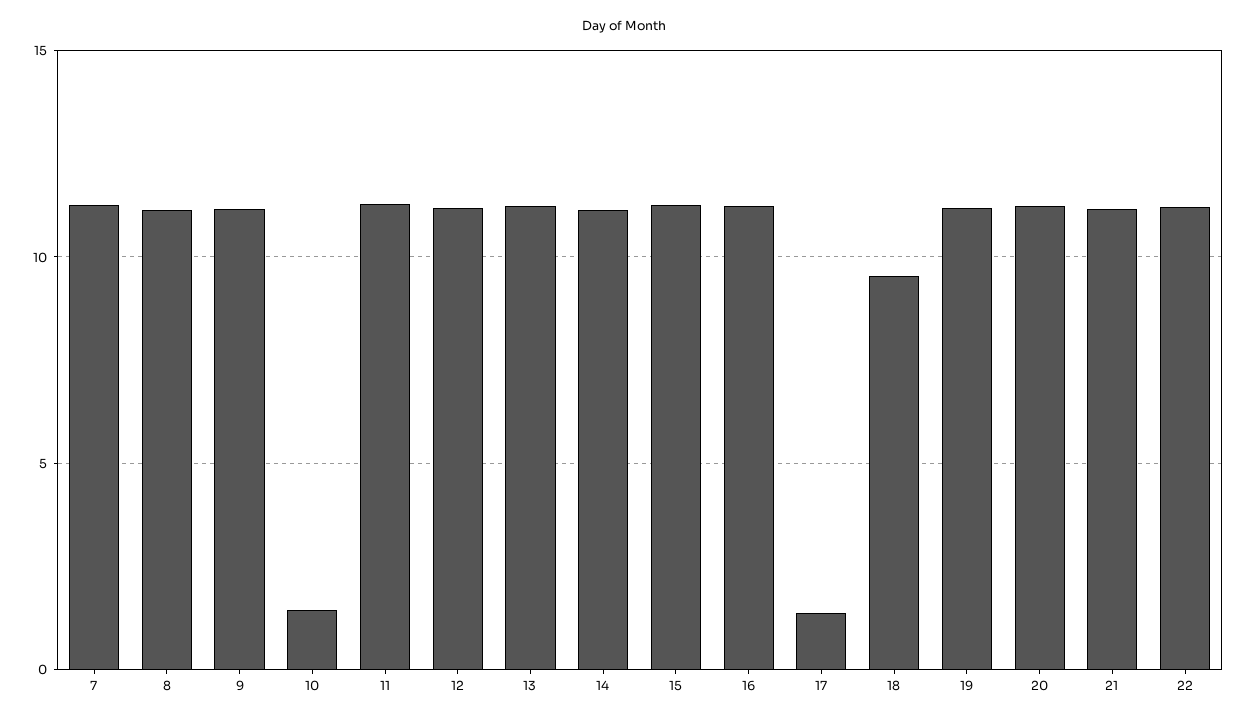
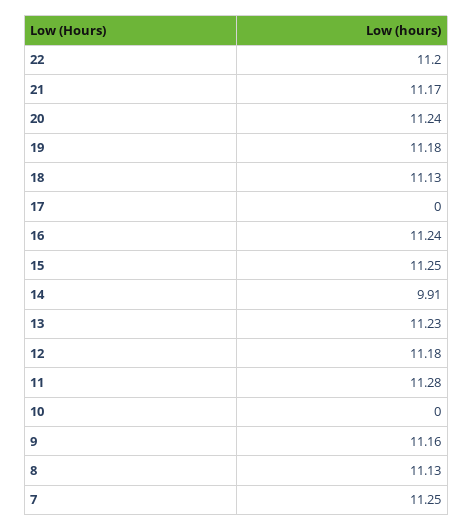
10: 1.5 -> 0
14: 11 -> 9.91
17: 1.5 -> 0
18: 9.5 -> 11.13

